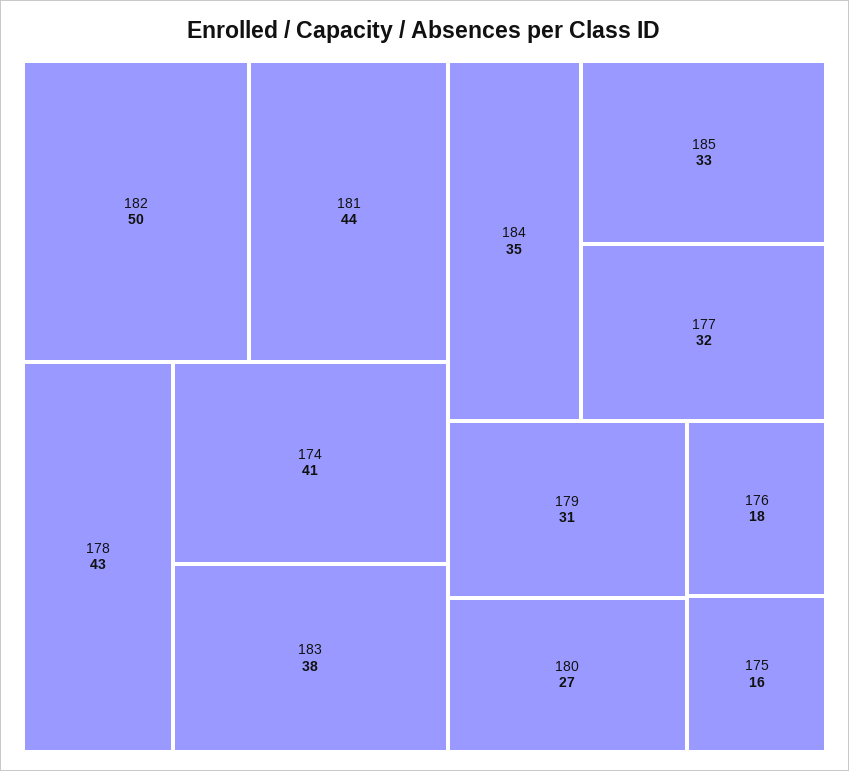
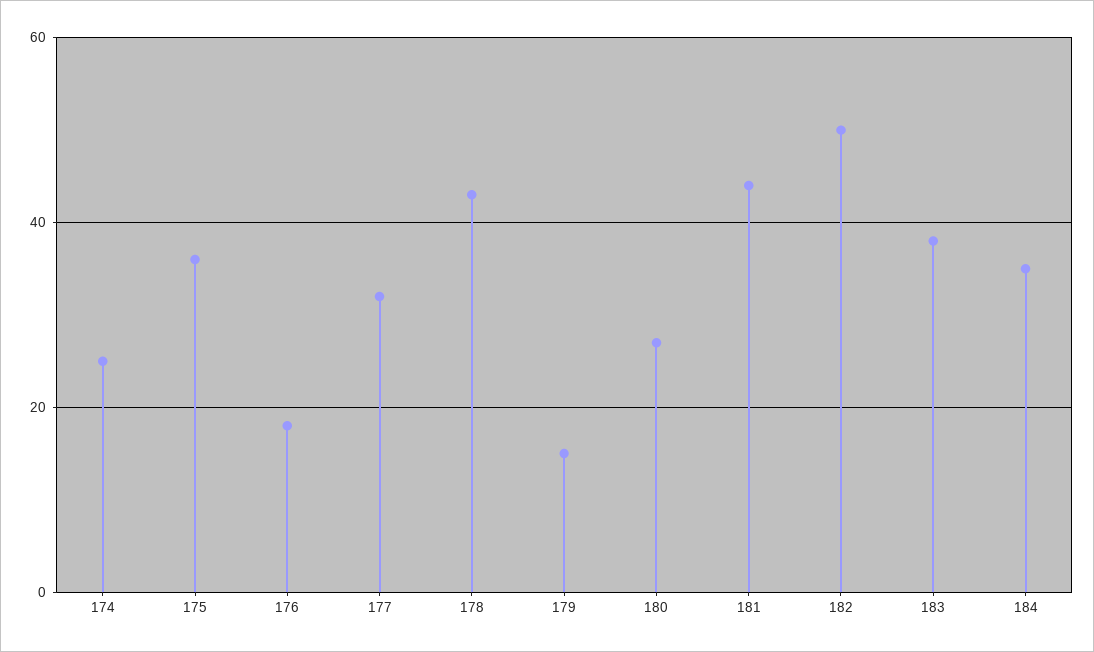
174: 41 -> 25
185: 33 -> none
179: 31 -> 15
175: 16 -> 35

